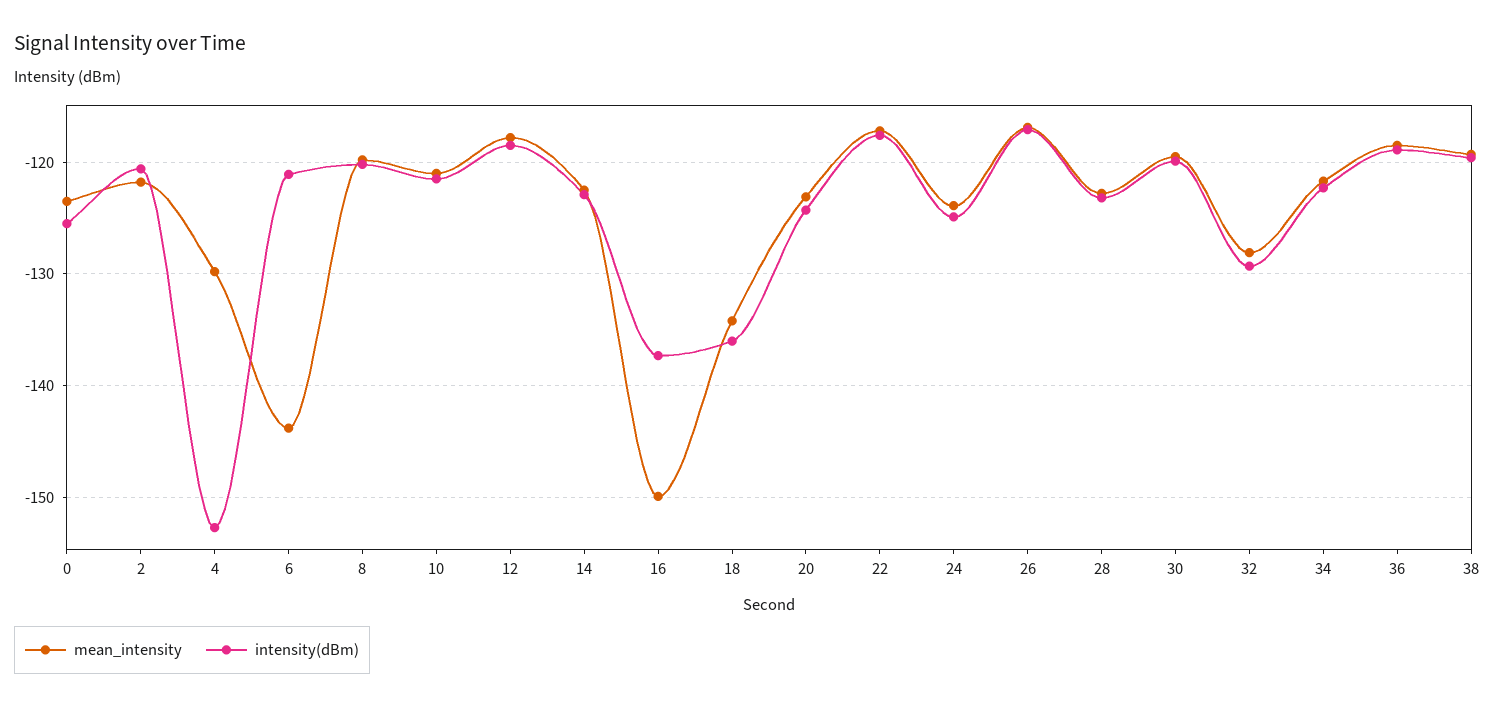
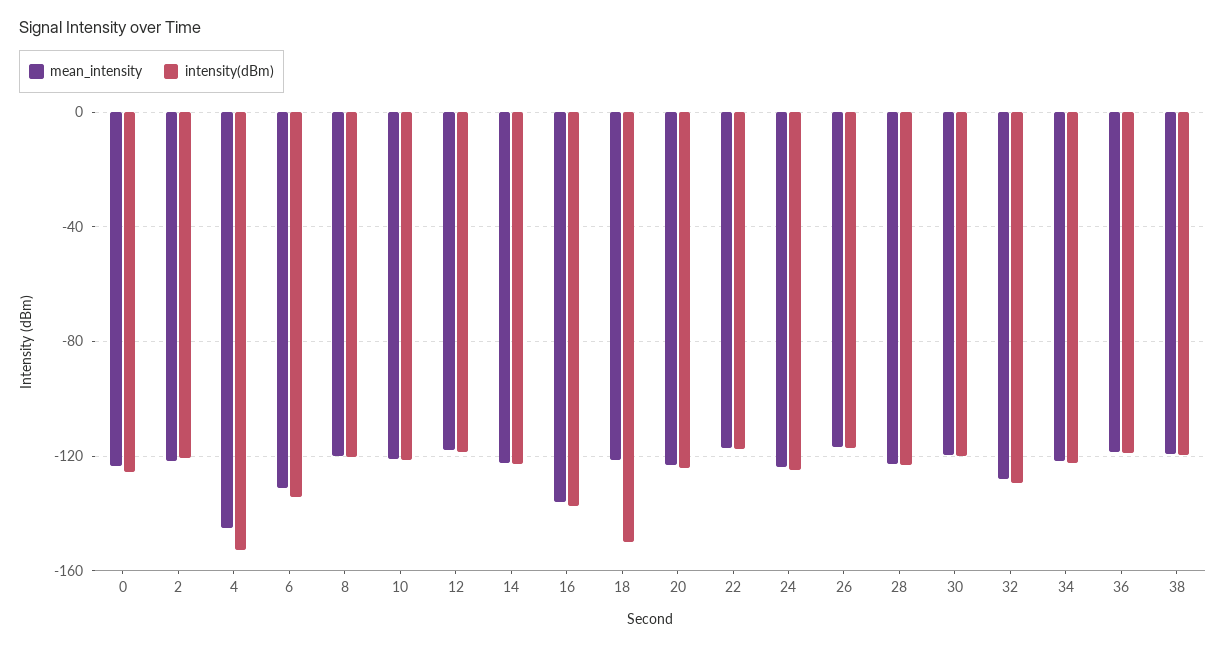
mean_intensity, 4: -130 -> -145
mean_intensity, 6: -144 -> -130
intensity(dBm), 6: -121 -> -135
mean_intensity, 16: -150 -> -135
mean_intensity, 18: -134 -> -120
intensity(dBm), 18: -136 -> -150

